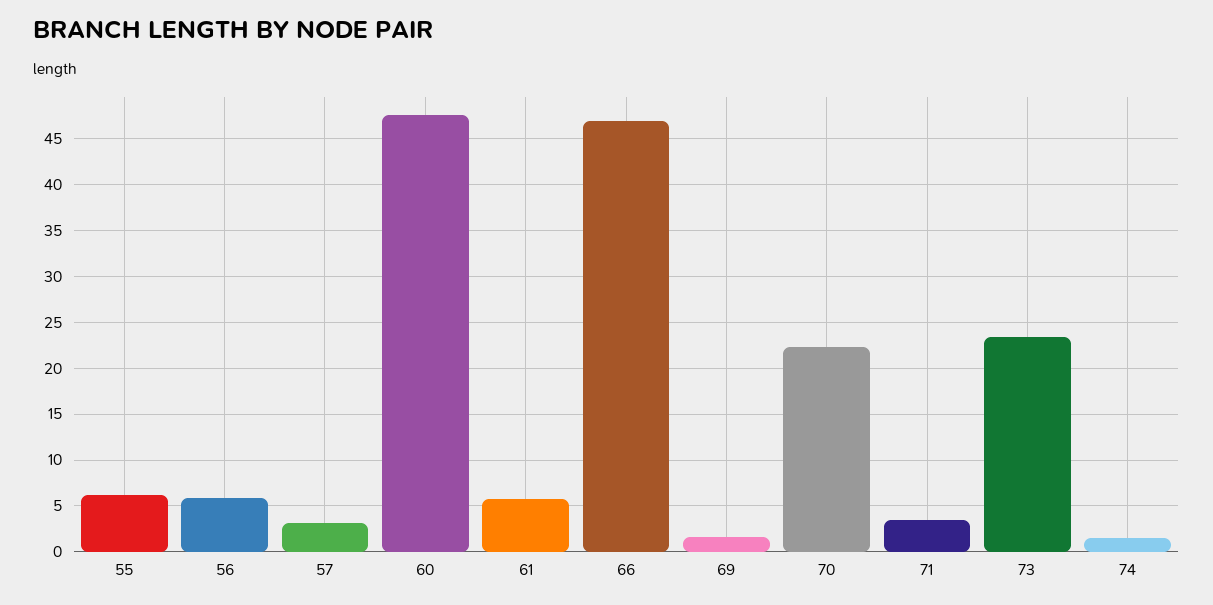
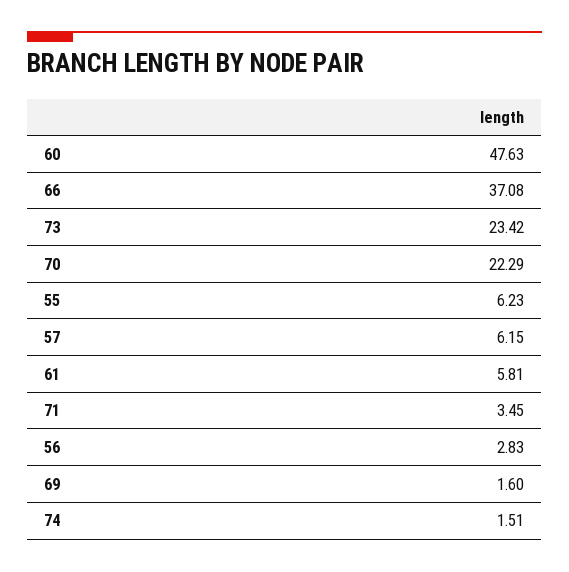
56: 6 -> 2.83
57: 3 -> 6.15
66: 47 -> 37.08

